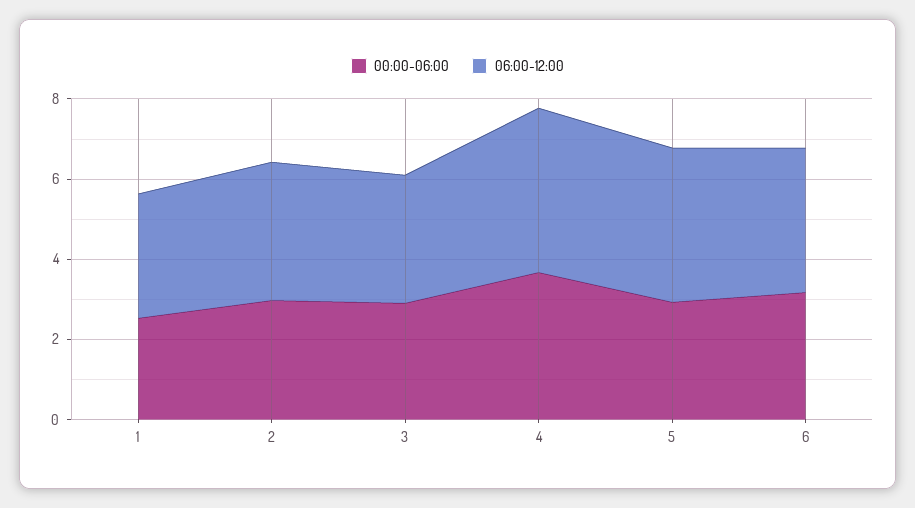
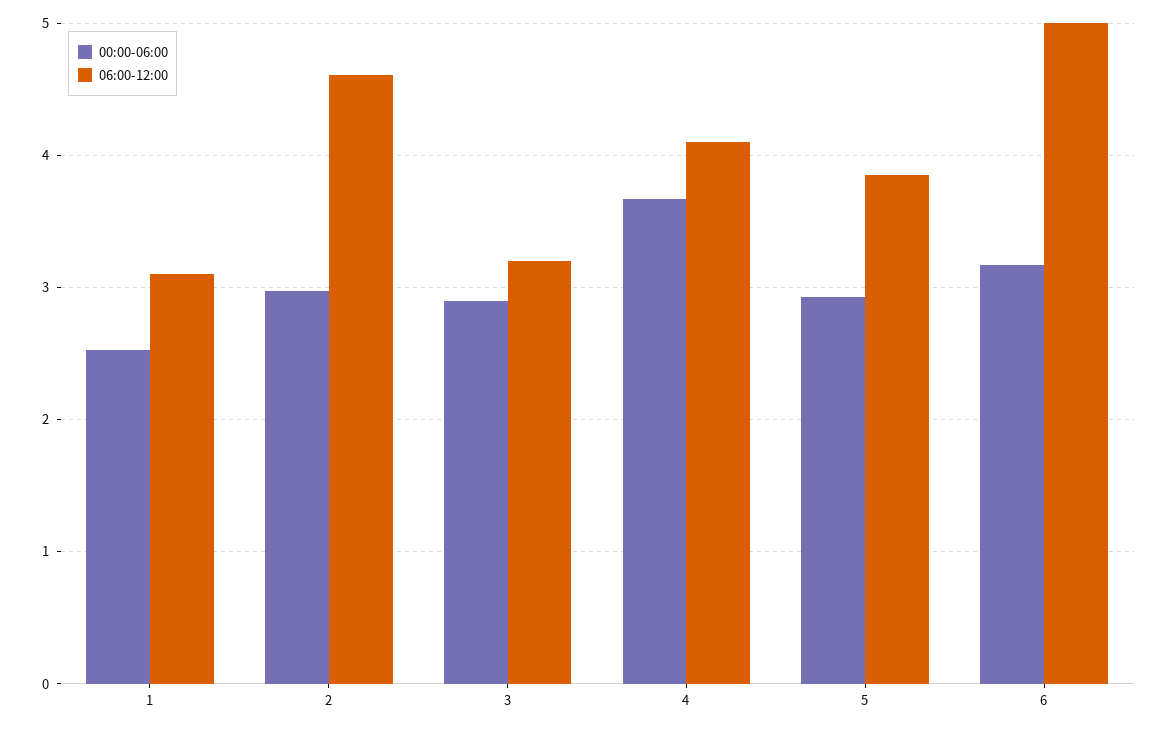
06:00-12:00, 2: 3.5 -> 4.6
06:00-12:00, 6: 3.5 -> 5

